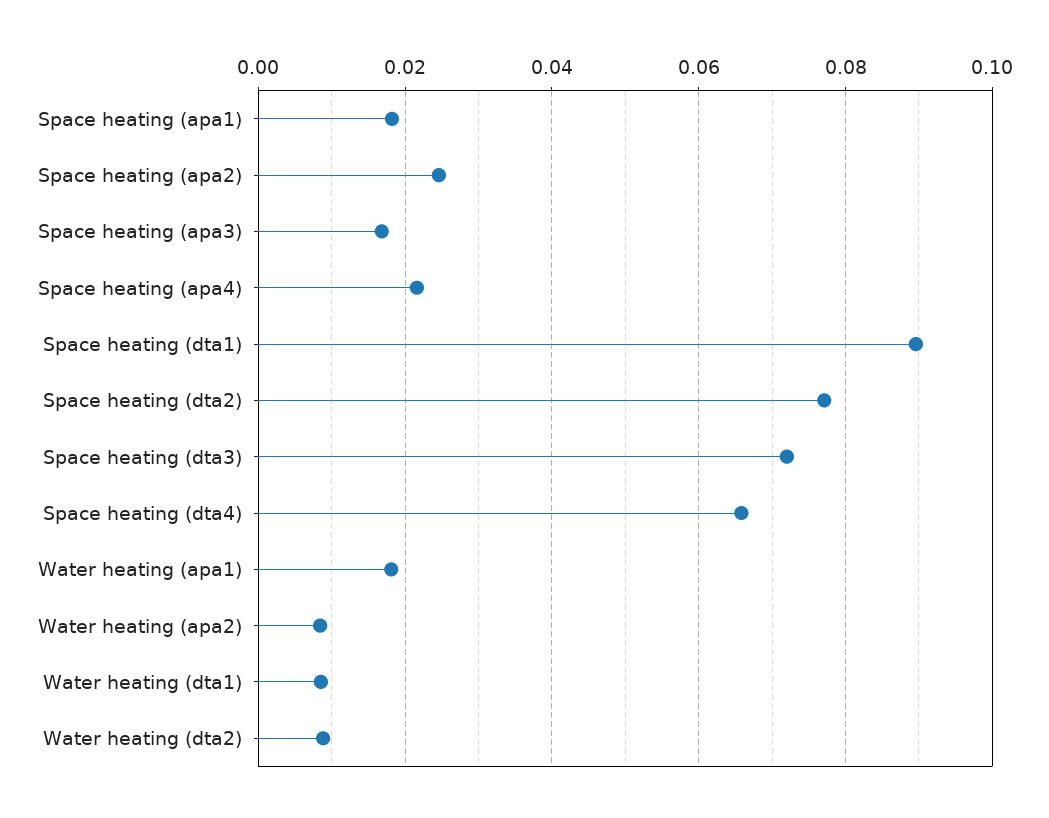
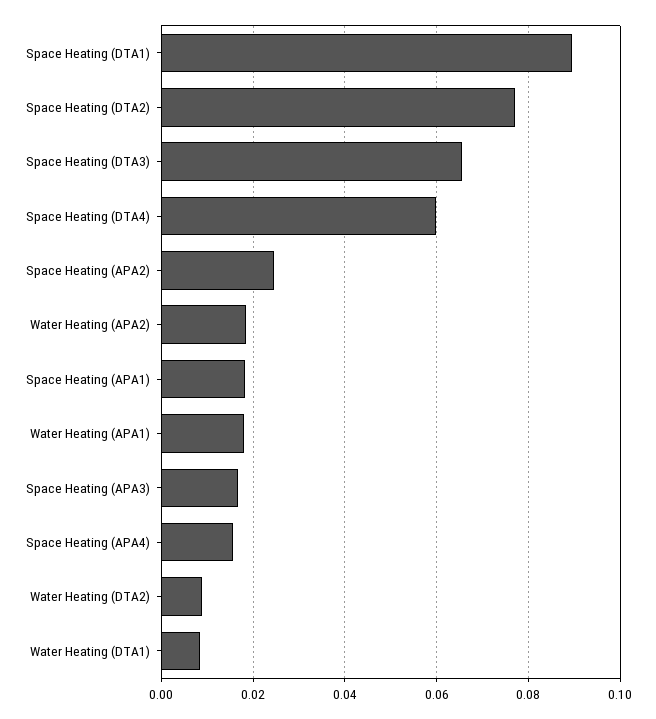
Space heating (apa4): 0.022 -> 0.016
Space heating (dta3): 0.072 -> 0.066
Space heating (dta4): 0.066 -> 0.06
Water heating (apa2): 0.008 -> 0.018

